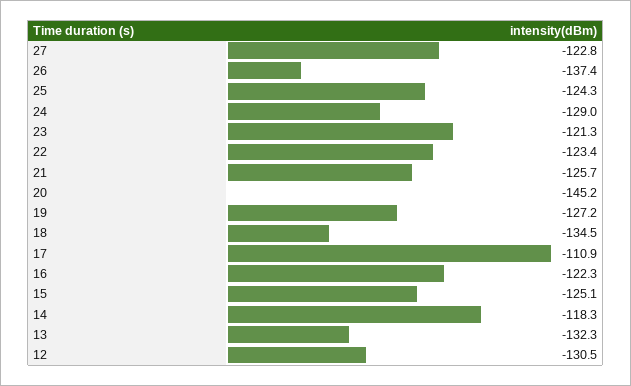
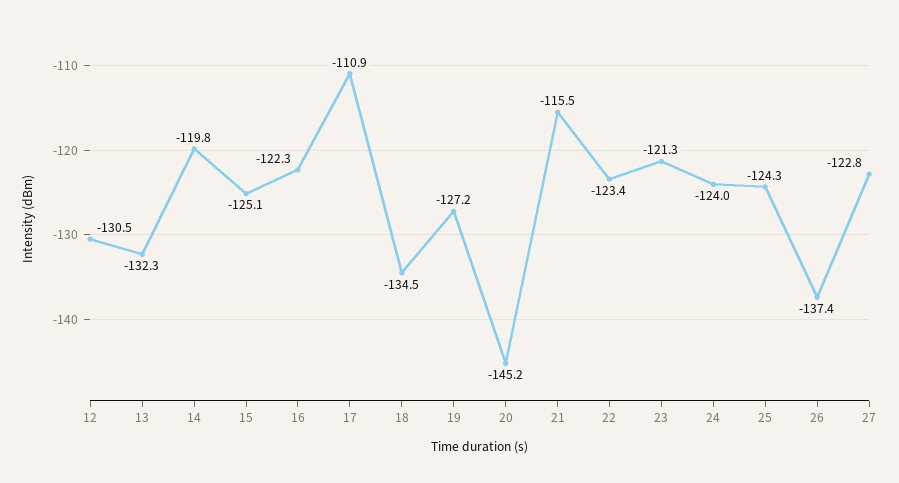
24: -129 -> -124
21: -125.7 -> -115.5
14: -118.3 -> -119.8

